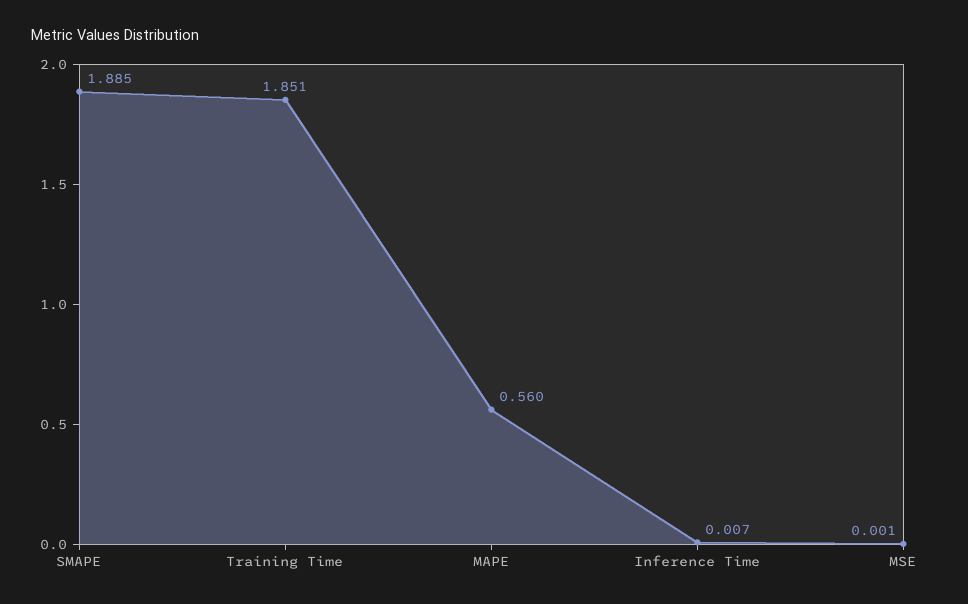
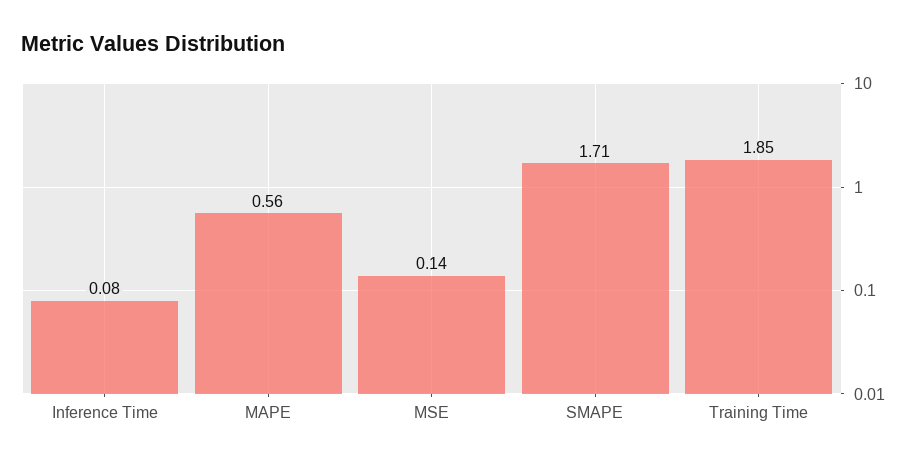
SMAPE: 1.885 -> 1.71
Inference Time: 0.007 -> 0.08
MSE: 0.001 -> 0.14

